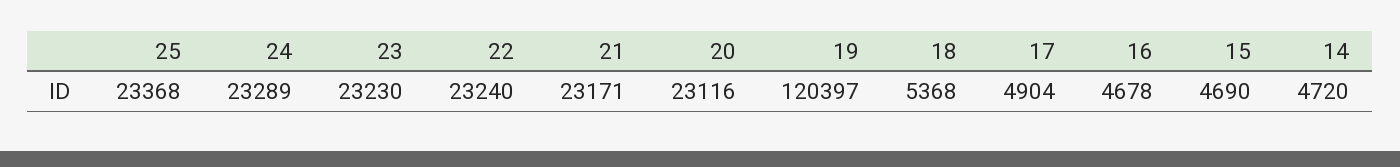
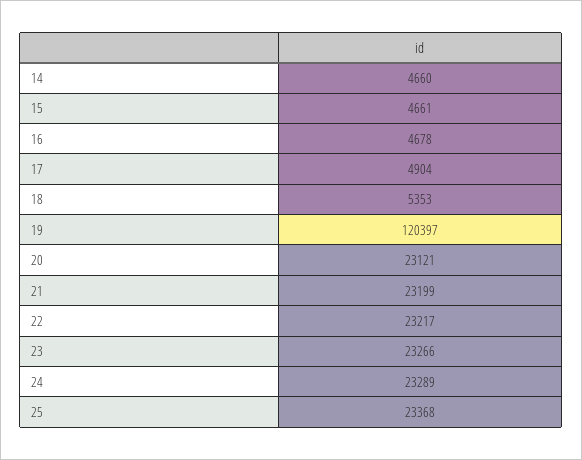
23: 23230 -> 23266
22: 23240 -> 23217
21: 23171 -> 23199
20: 23116 -> 23121
18: 5368 -> 5353
15: 4690 -> 4661
14: 4720 -> 4660

